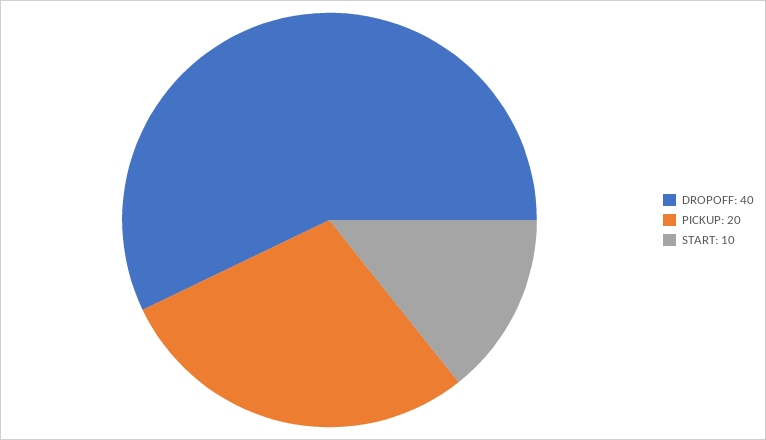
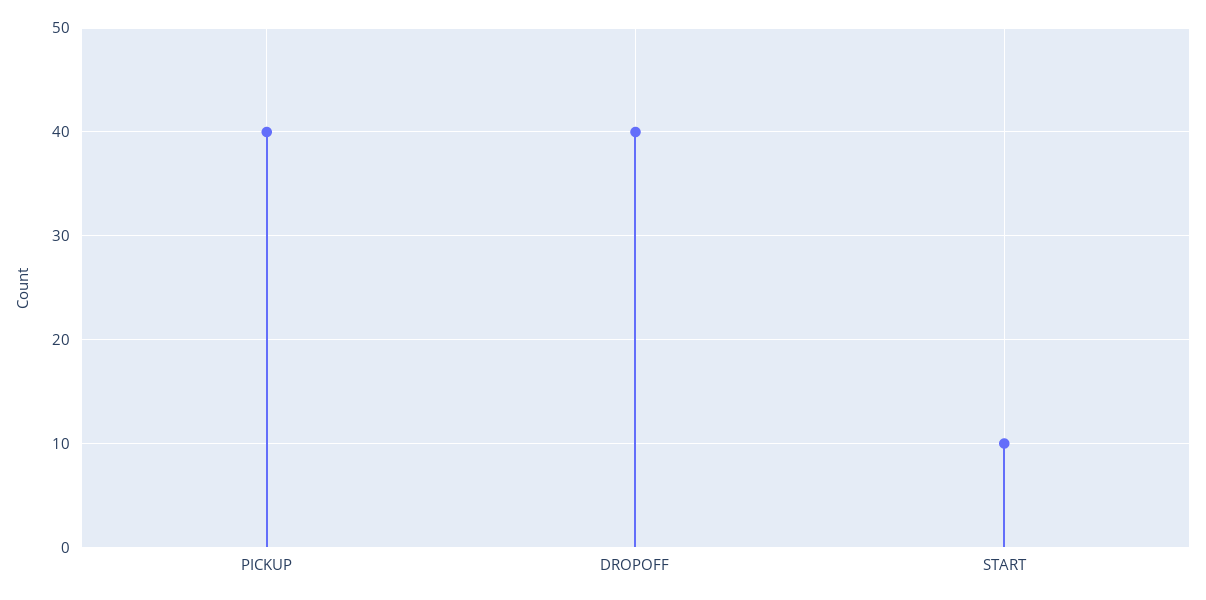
PICKUP: 20 -> 40

